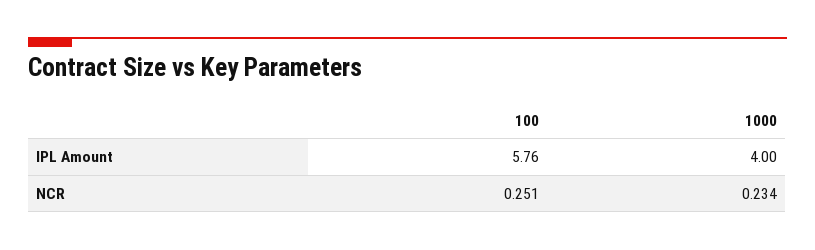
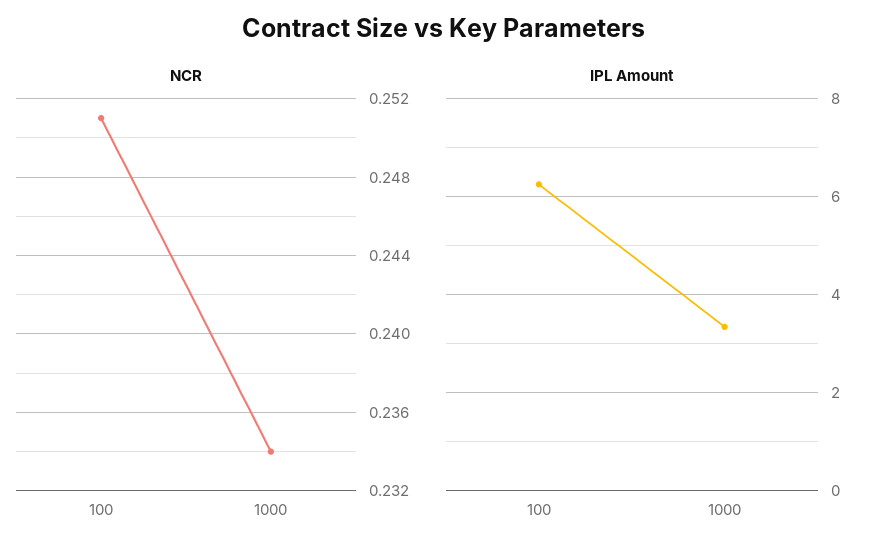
IPL Amount, 100: 5.76 -> 6.2
IPL Amount, 1000: 4 -> 3.4

